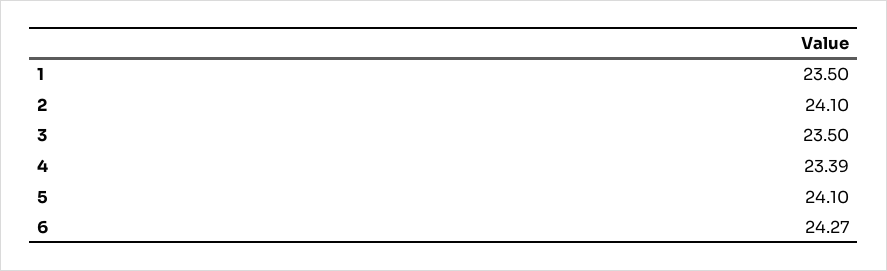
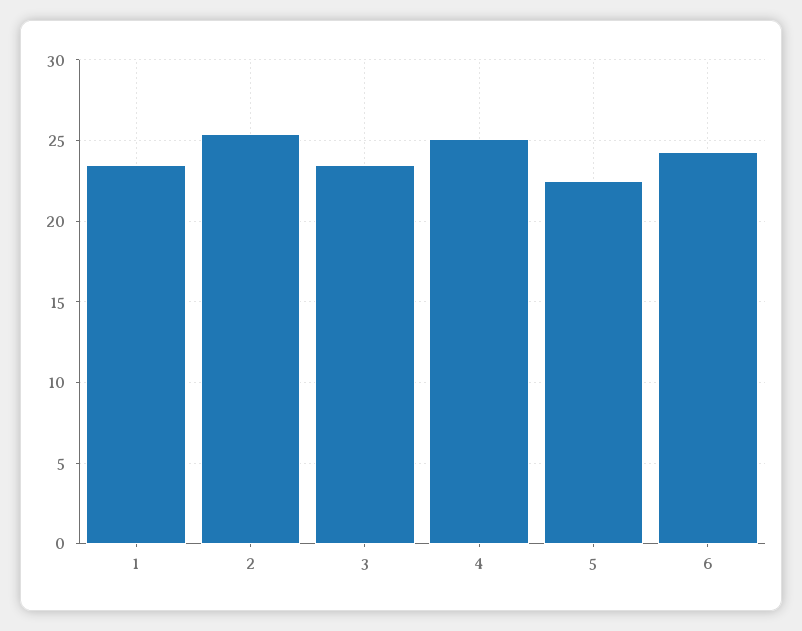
2: 24.1 -> 25.5
4: 23.39 -> 25
5: 24.1 -> 22.5

